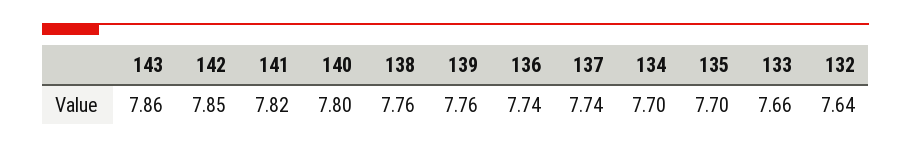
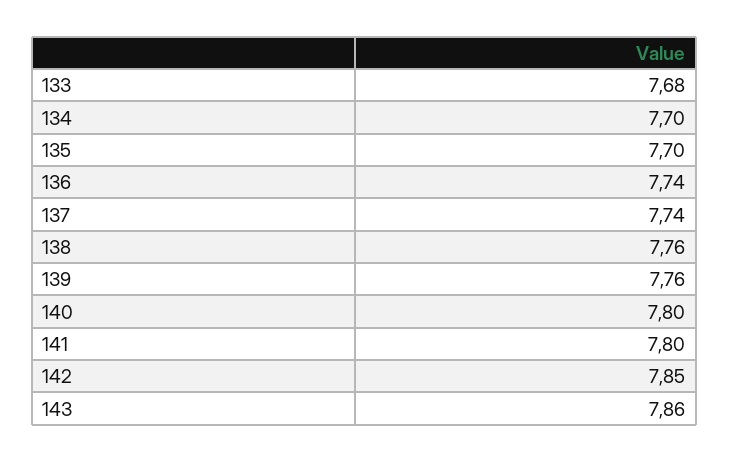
141: 7.82 -> 7.8
133: 7.66 -> 7.68
132: 7.64 -> none

